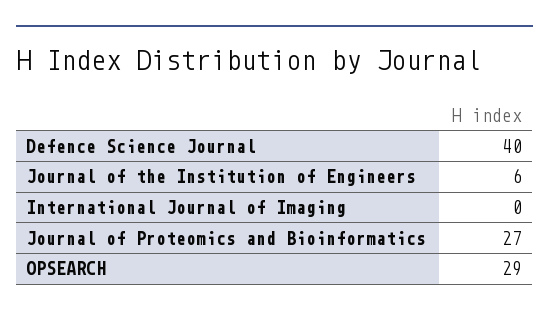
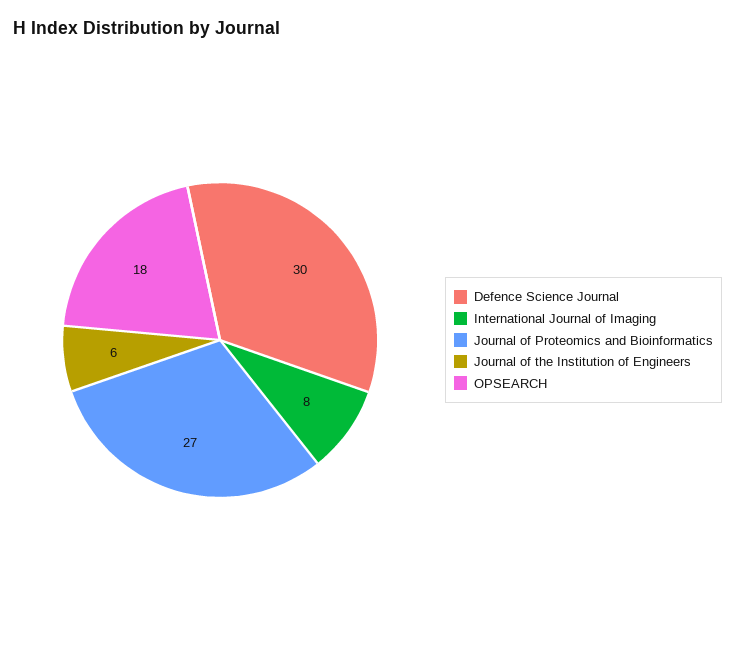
Defence Science Journal: 40 -> 30
International Journal of Imaging: 0 -> 8
OPSEARCH: 29 -> 18

